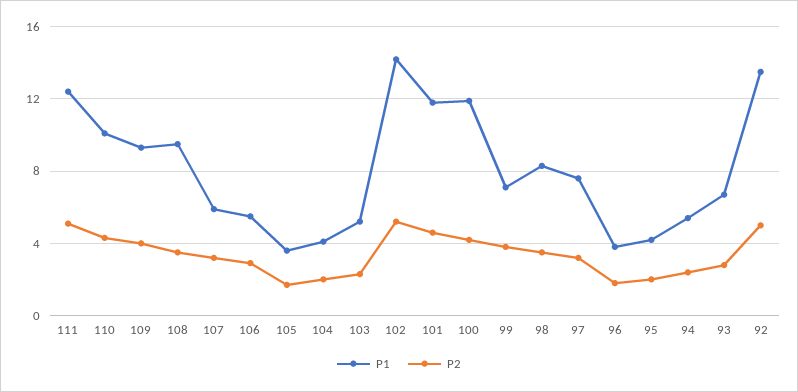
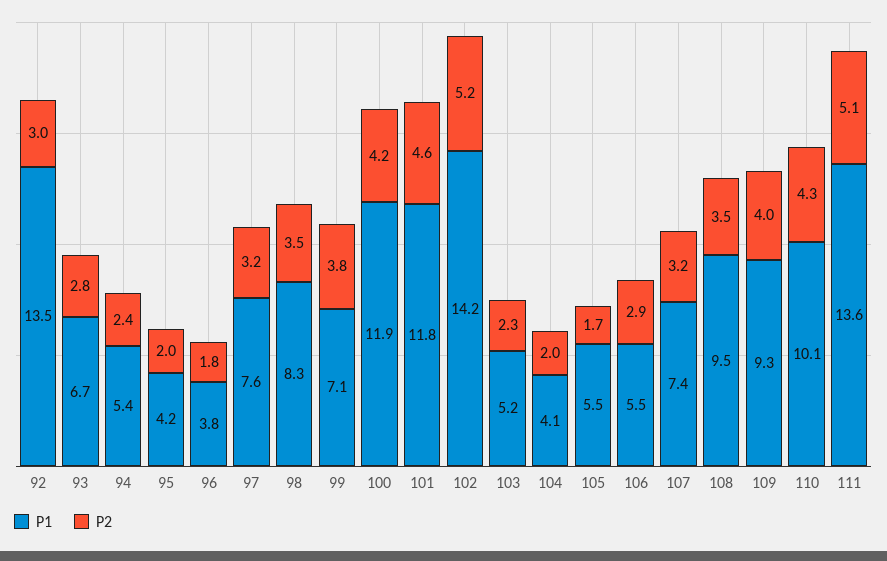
P1, 111: 12.5 -> 13.6
P1, 107: 6 -> 7.4
P1, 105: 3.5 -> 5.5
P2, 92: 5 -> 3

